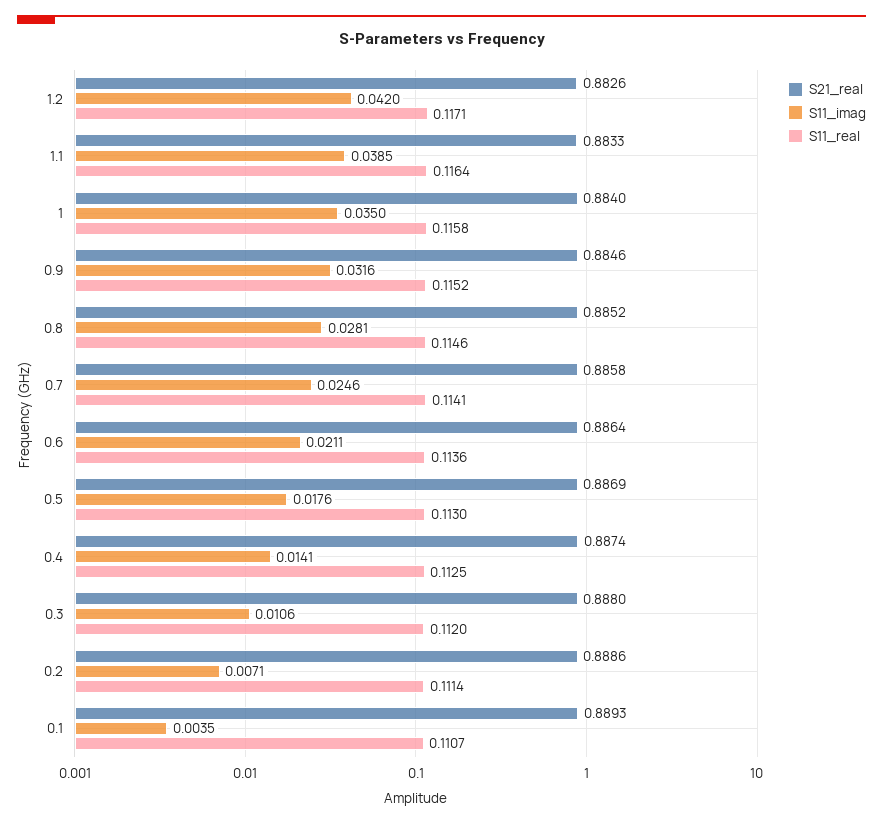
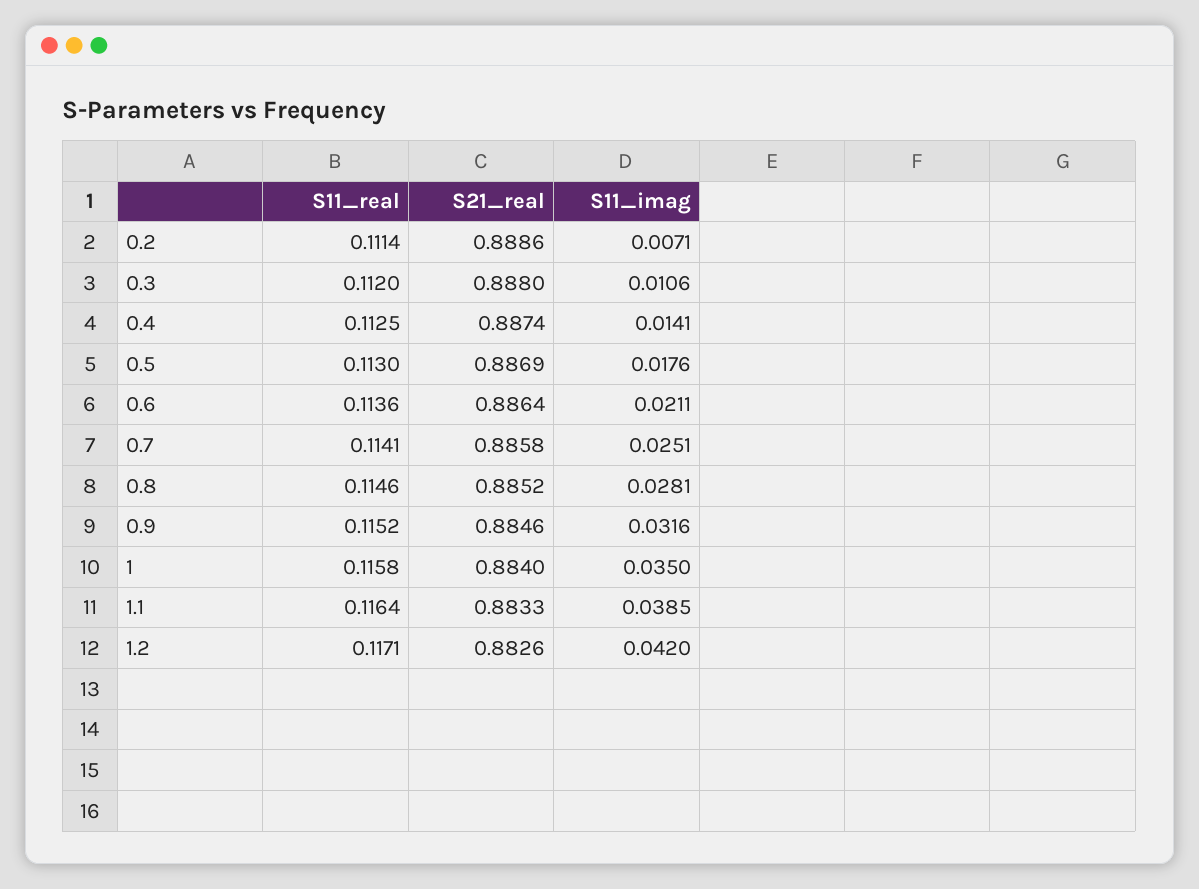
S11_imag, 0.7: 0.0246 -> 0.0251
S21_real, 0.1: 0.8893 -> none
S11_imag, 0.1: 0.0035 -> none
S11_real, 0.1: 0.1107 -> none

